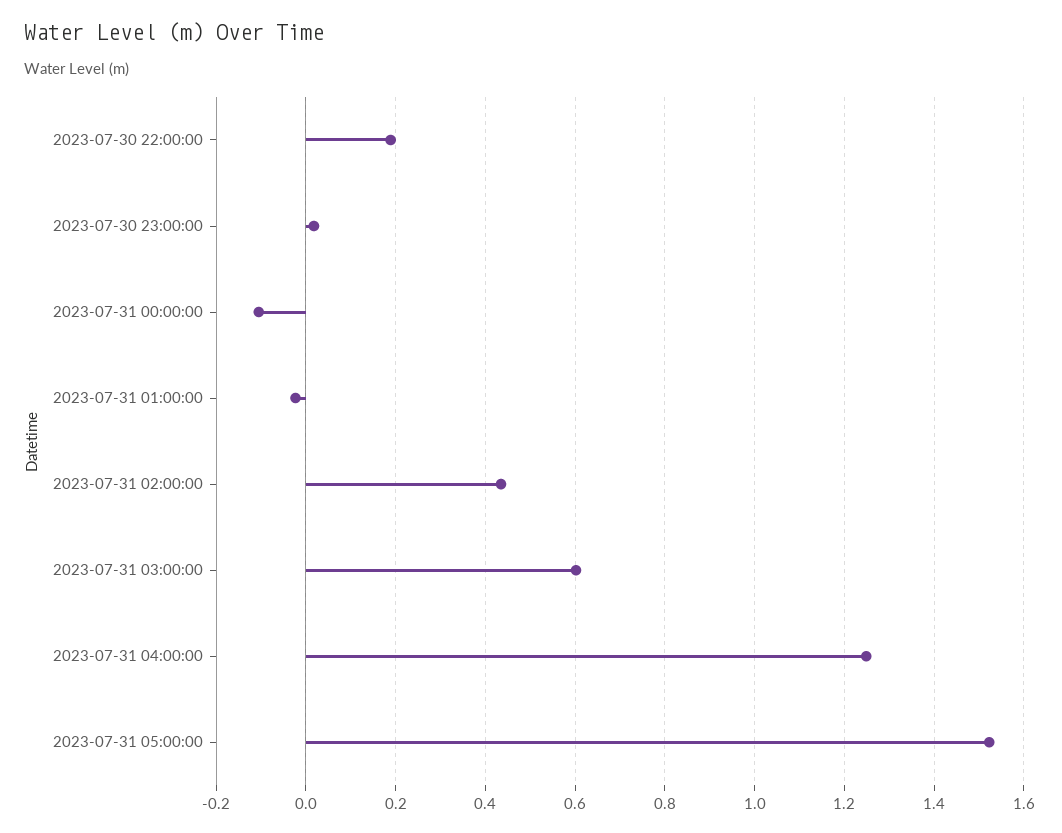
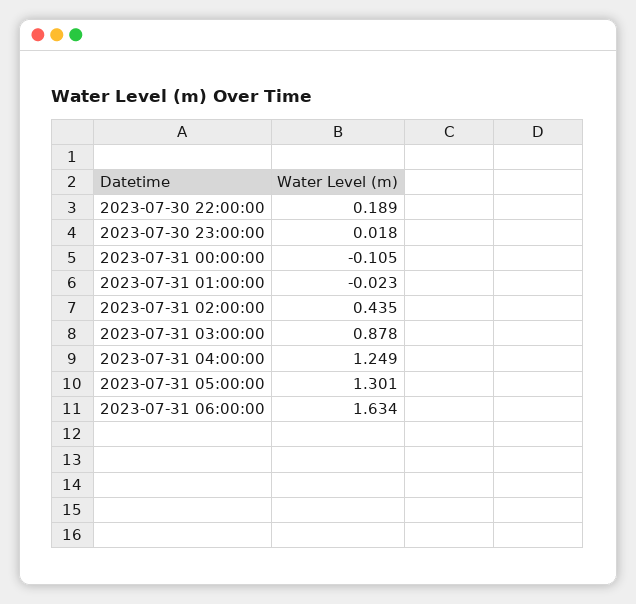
2023-07-31 03:00:00: 0.6 -> 0.878
2023-07-31 05:00:00: 1.52 -> 1.301
2023-07-31 06:00:00: none -> 1.634

